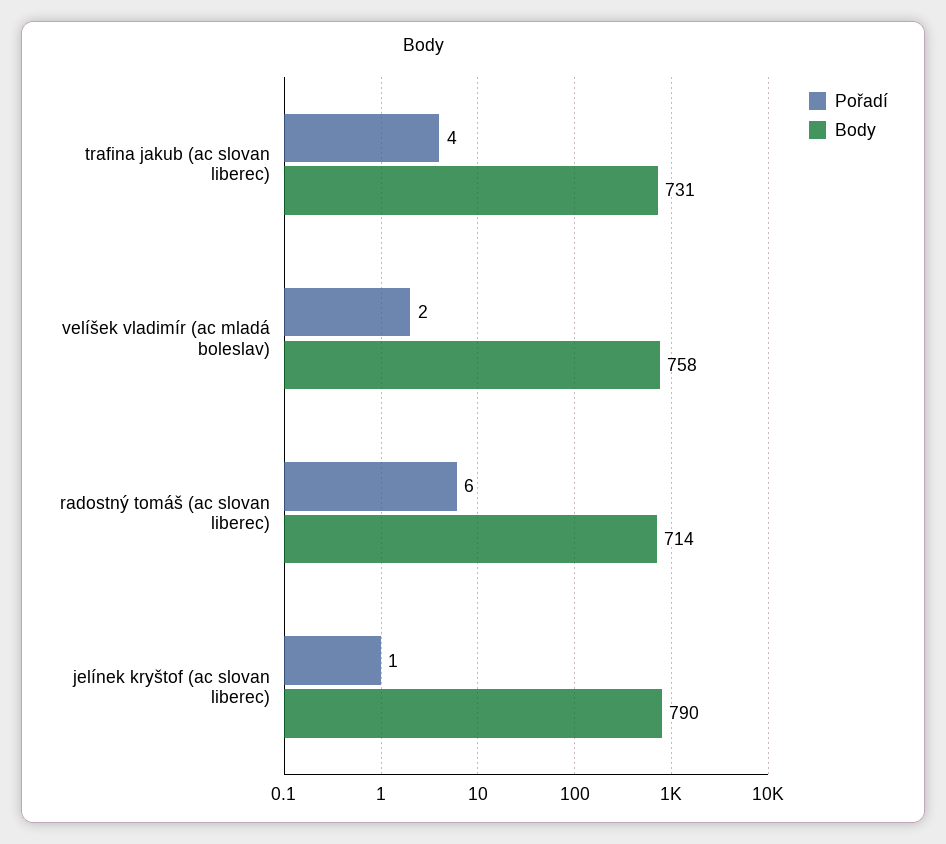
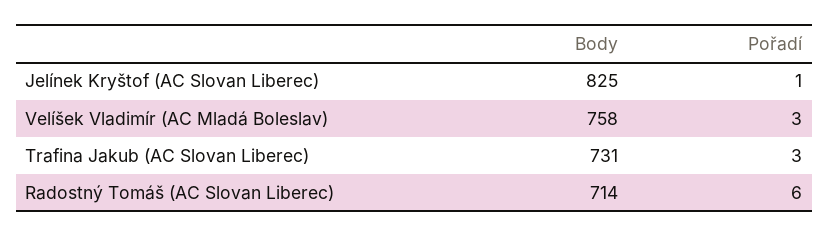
Pořadí, trafina jakub (ac slovan liberec): 4 -> 3
Pořadí, velíšek vladimír (ac mladá boleslav): 2 -> 3
Body, jelínek kryštof (ac slovan liberec): 790 -> 825

